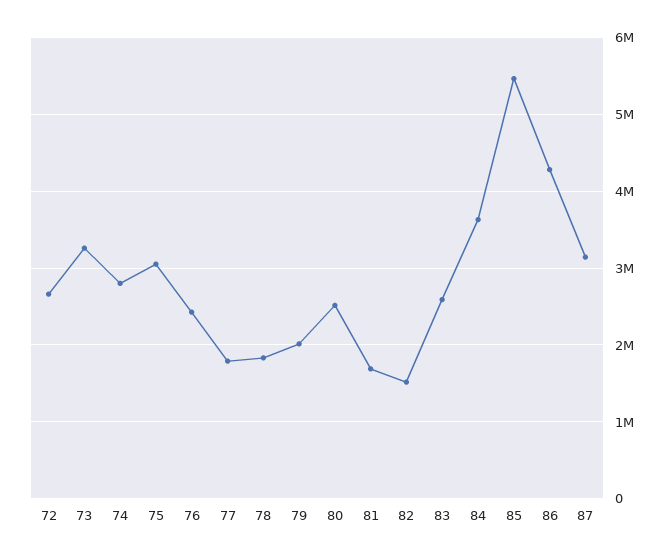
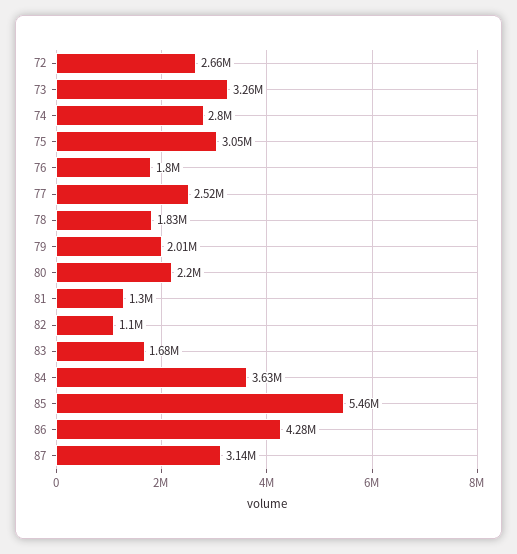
76: 2400000 -> 1800000
77: 1800000 -> 2520000
80: 2500000 -> 2200000
81: 1700000 -> 1300000
82: 1500000 -> 1100000
83: 2600000 -> 1680000

